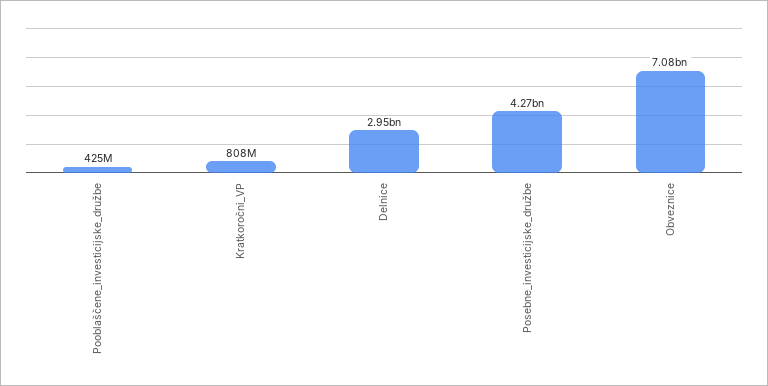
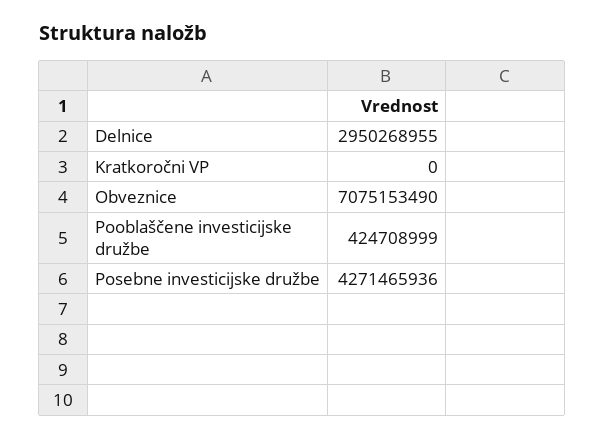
Kratkoročni_VP: 808000000 -> 0

